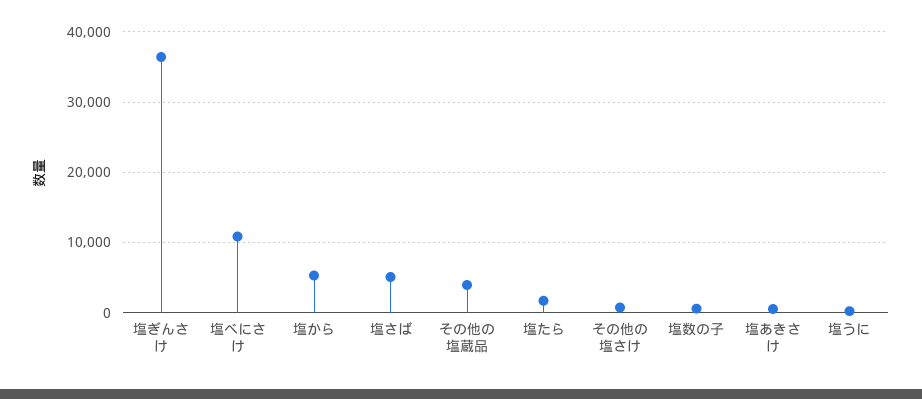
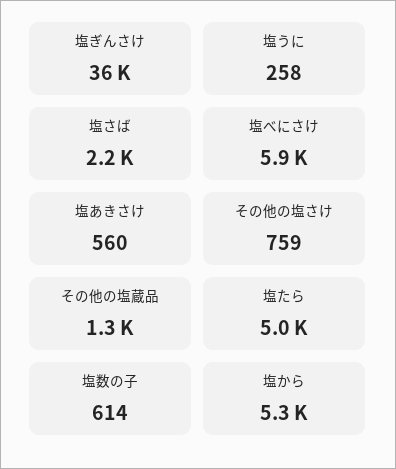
塩べにさけ: 11000 -> 5900
塩さば: 5000 -> 2200
その他の塩蔵品: 4000 -> 1300
塩たら: 2000 -> 5000

